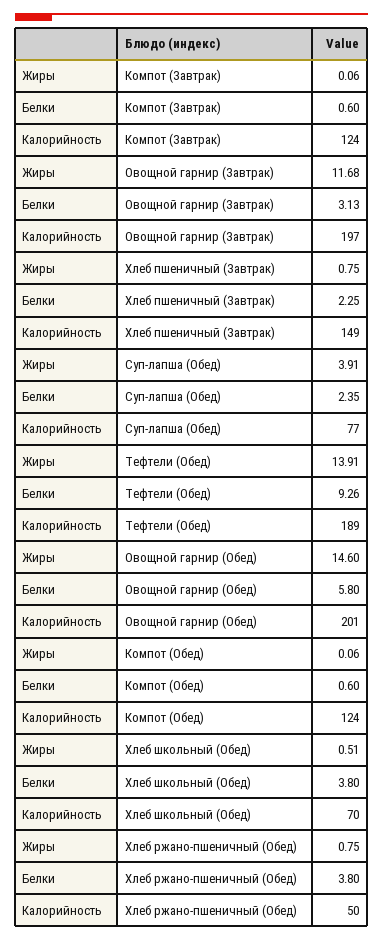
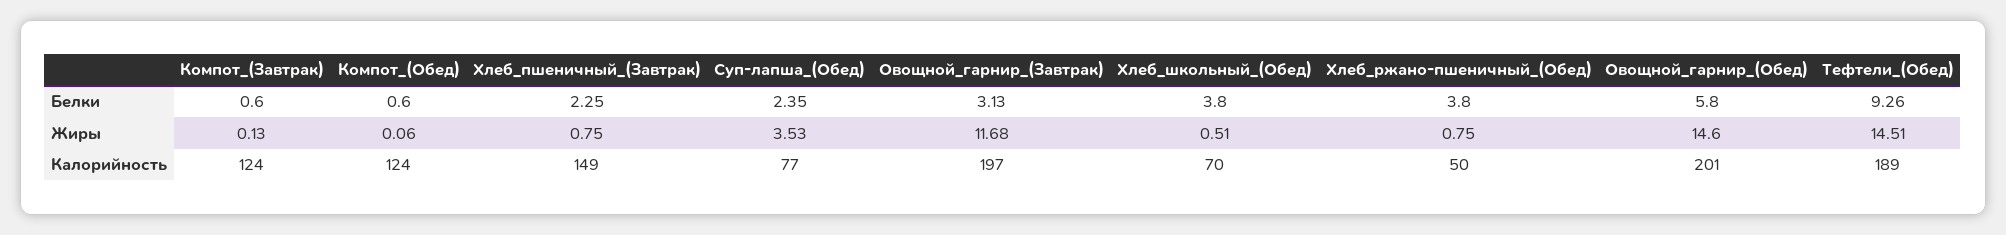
Жиры, Компот (Завтрак): 0.06 -> 0.13
Жиры, Суп-лапша (Обед): 3.91 -> 3.53
Жиры, Тефтели (Обед): 13.91 -> 14.51

